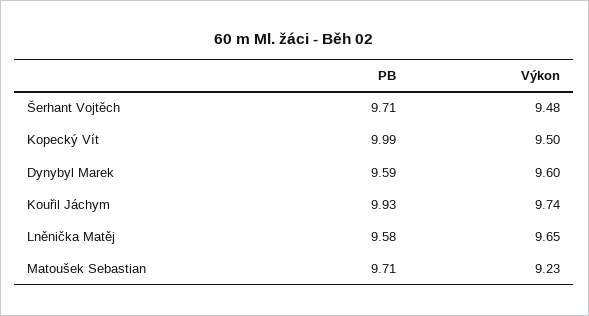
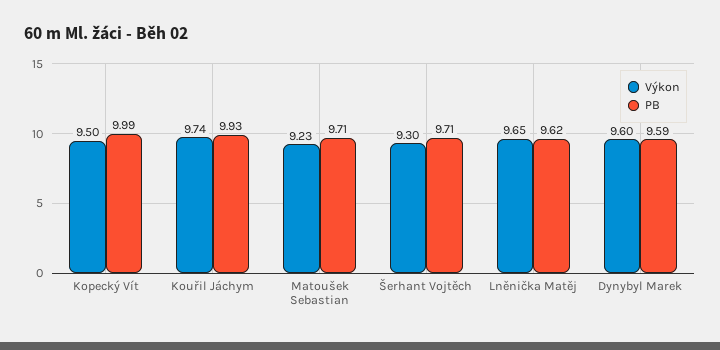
Výkon, Šerhant Vojtěch: 9.48 -> 9.3
PB, Lněnička Matěj: 9.58 -> 9.62

